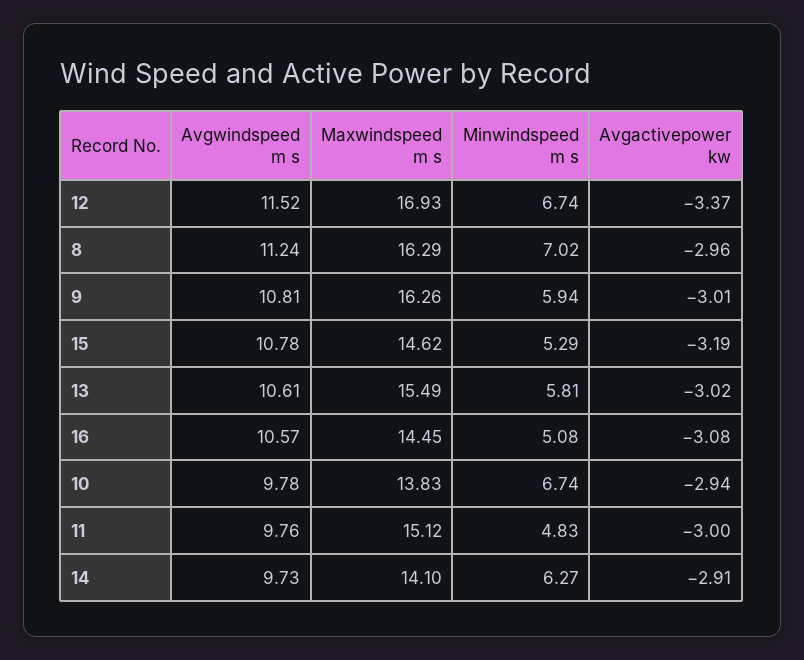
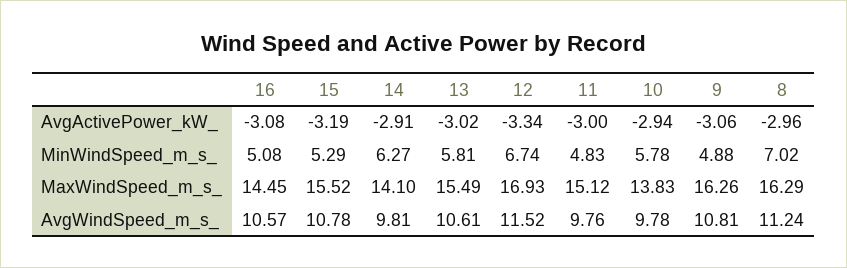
Avgactivepower kw, 12: -3.37 -> -3.34
Minwindspeed m s, 9: 5.94 -> 4.88
Avgactivepower kw, 9: -3.01 -> -3.06
Maxwindspeed m s, 15: 14.62 -> 15.52
Minwindspeed m s, 10: 6.74 -> 5.78
Avgwindspeed m s, 14: 9.73 -> 9.81

